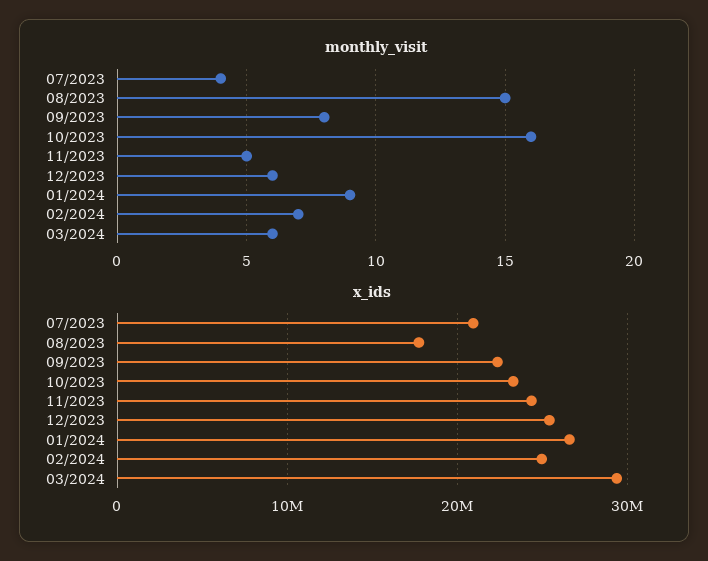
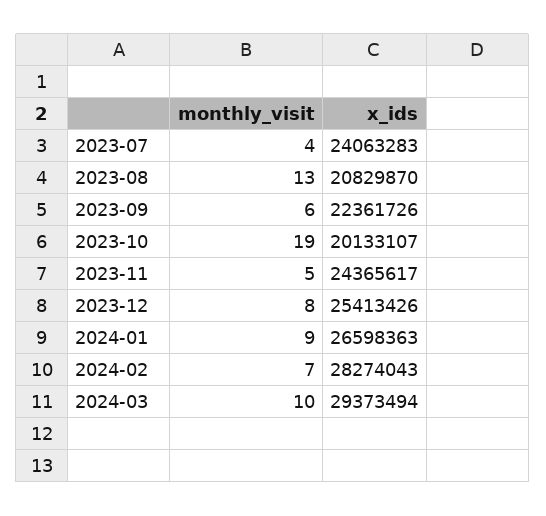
monthly_visit, 08/2023: 15 -> 13
monthly_visit, 09/2023: 8 -> 6
monthly_visit, 10/2023: 16 -> 19
monthly_visit, 12/2023: 6 -> 8
monthly_visit, 03/2024: 6 -> 10
x_ids, 07/2023: 21000000 -> 24063283
x_ids, 08/2023: 18000000 -> 20829870
x_ids, 10/2023: 23000000 -> 20133107
x_ids, 02/2024: 25000000 -> 28274043

